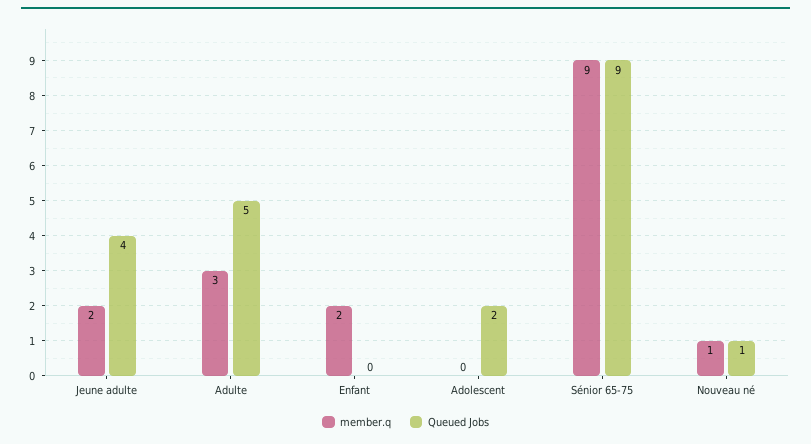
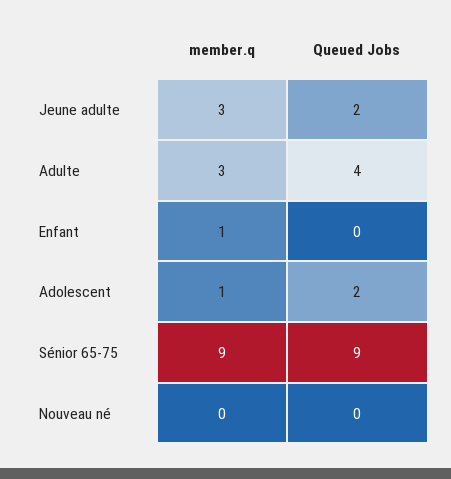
member.q, Jeune adulte: 2 -> 3
Queued Jobs, Jeune adulte: 4 -> 2
Queued Jobs, Adulte: 5 -> 4
member.q, Enfant: 2 -> 1
member.q, Adolescent: 0 -> 1
member.q, Nouveau né: 1 -> 0
Queued Jobs, Nouveau né: 1 -> 0

